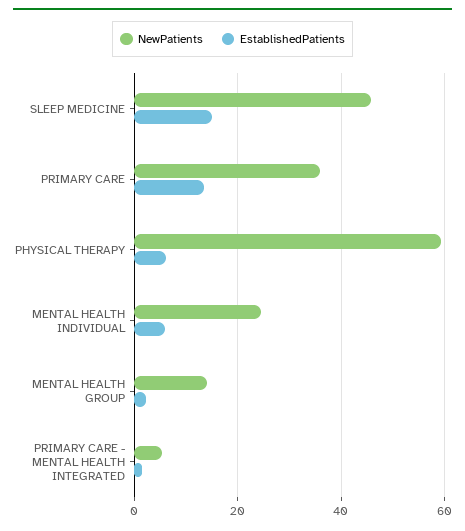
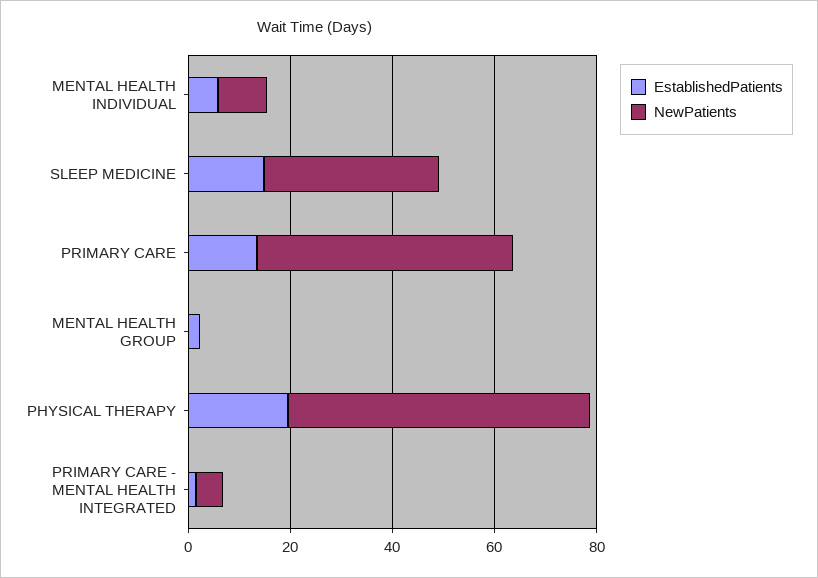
NewPatients, SLEEP MEDICINE: 46 -> 35
NewPatients, PRIMARY CARE: 36 -> 50
EstablishedPatients, PHYSICAL THERAPY: 6 -> 20
NewPatients, MENTAL HEALTH INDIVIDUAL: 24 -> 10
NewPatients, MENTAL HEALTH GROUP: 14 -> 0

